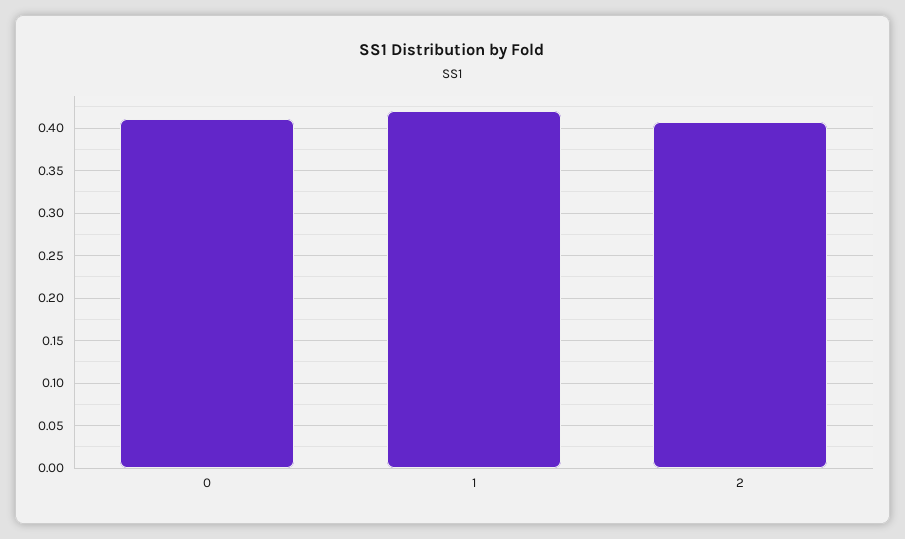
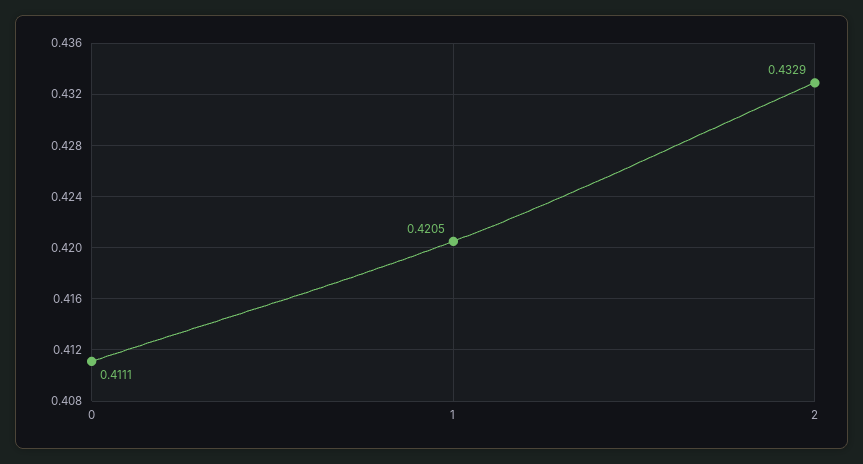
2: 0.41 -> 0.4329

